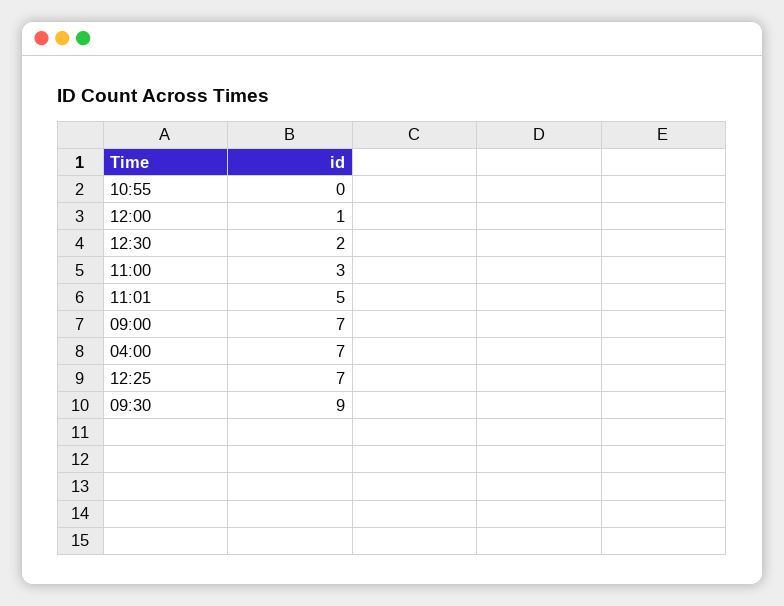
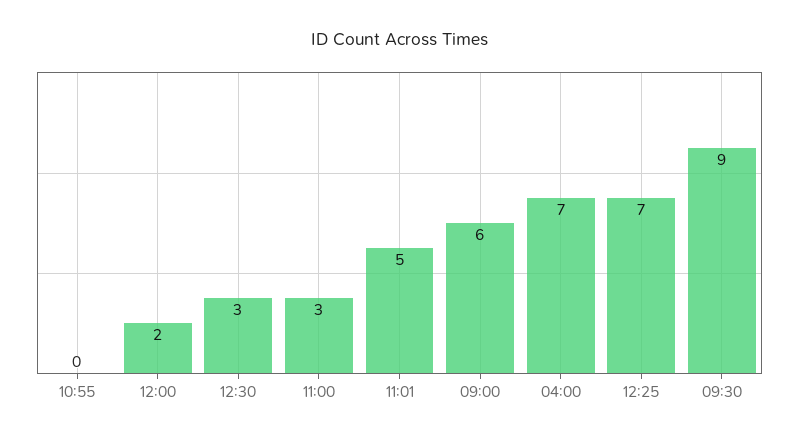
12:00: 1 -> 2
12:30: 2 -> 3
09:00: 7 -> 6

